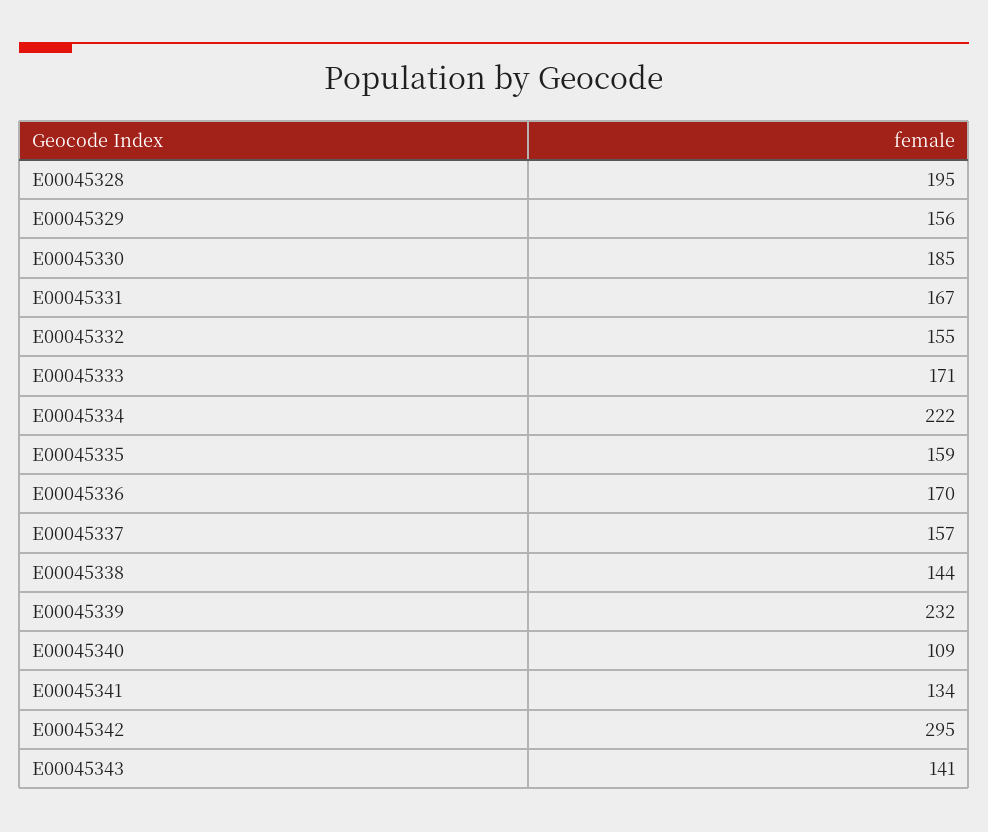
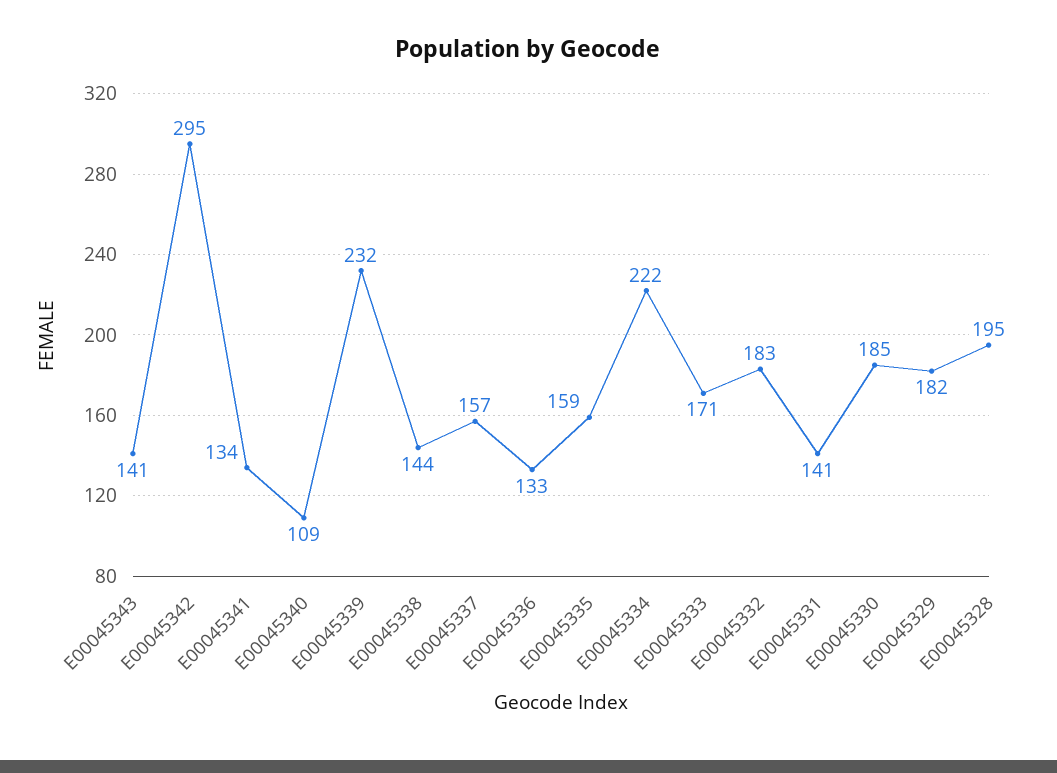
E00045329: 156 -> 182
E00045331: 167 -> 141
E00045332: 155 -> 183
E00045336: 170 -> 133

